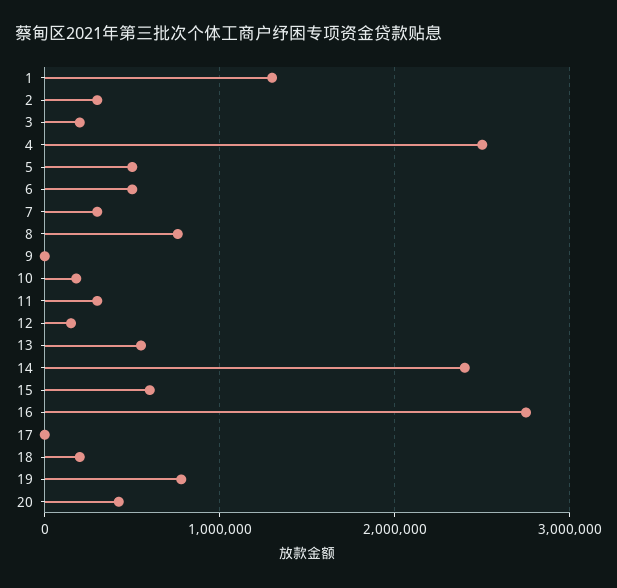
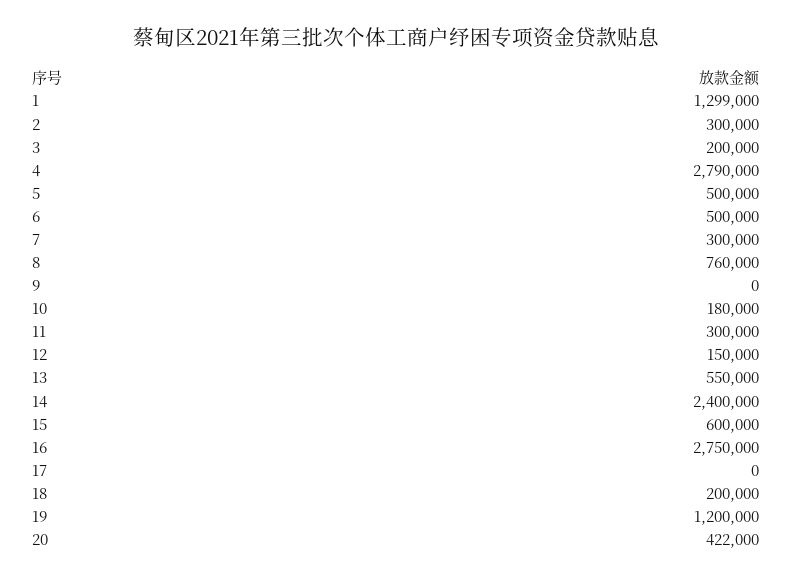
4: 2500000 -> 2790000
19: 800000 -> 1200000

